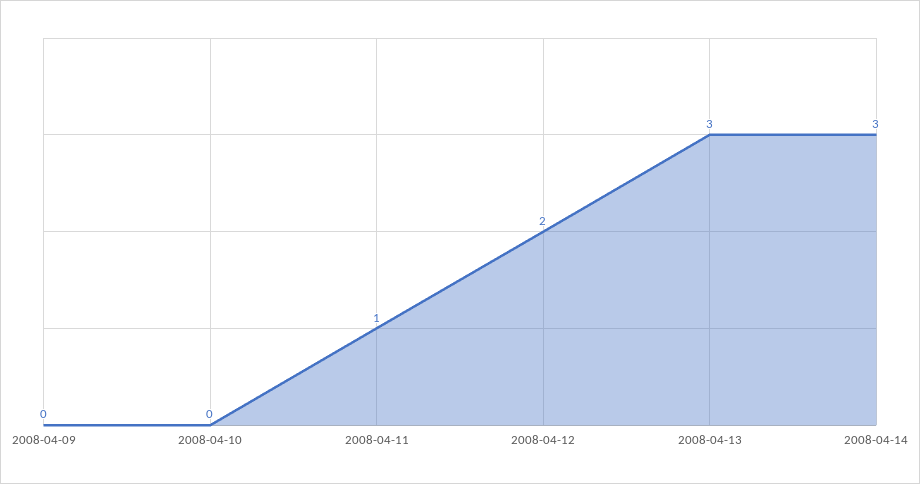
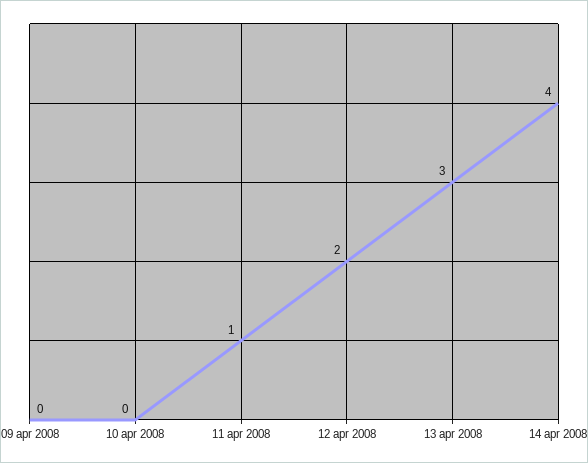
2008-04-14: 3 -> 4

